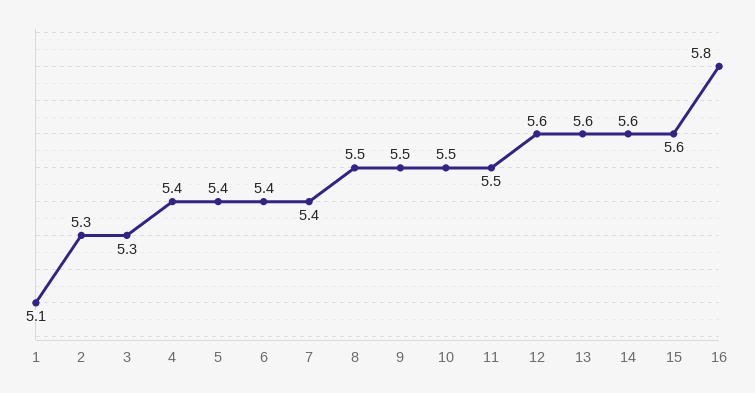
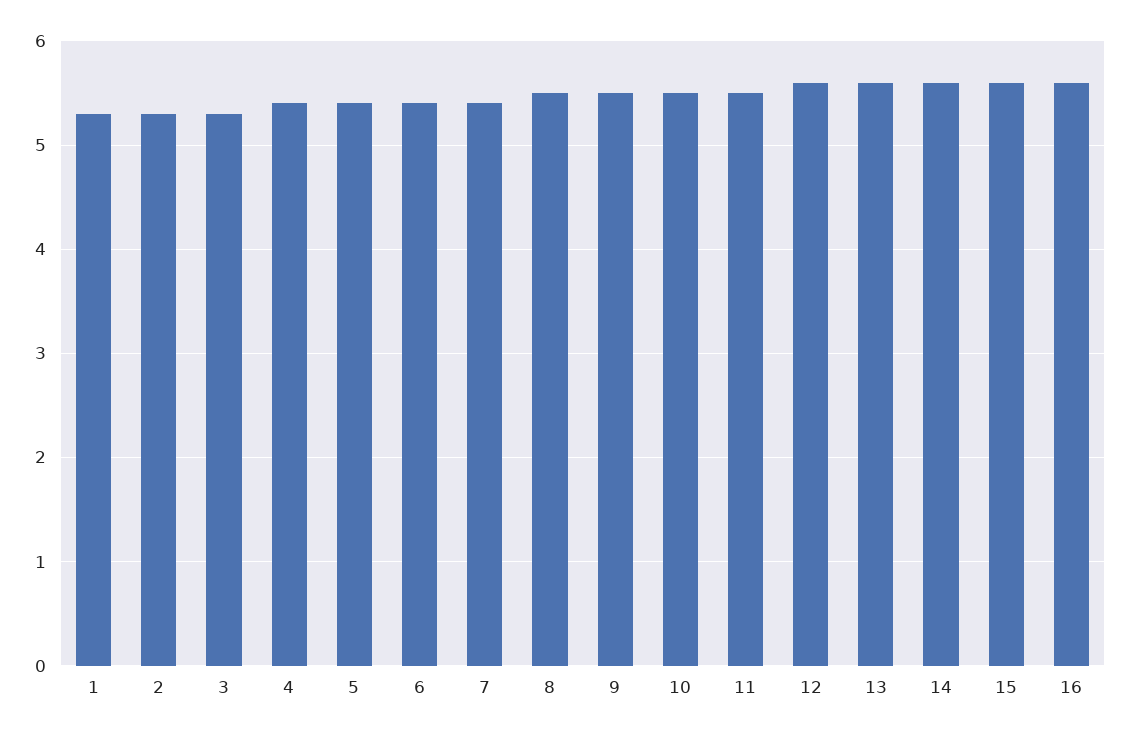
1: 5.1 -> 5.3
16: 5.8 -> 5.6

